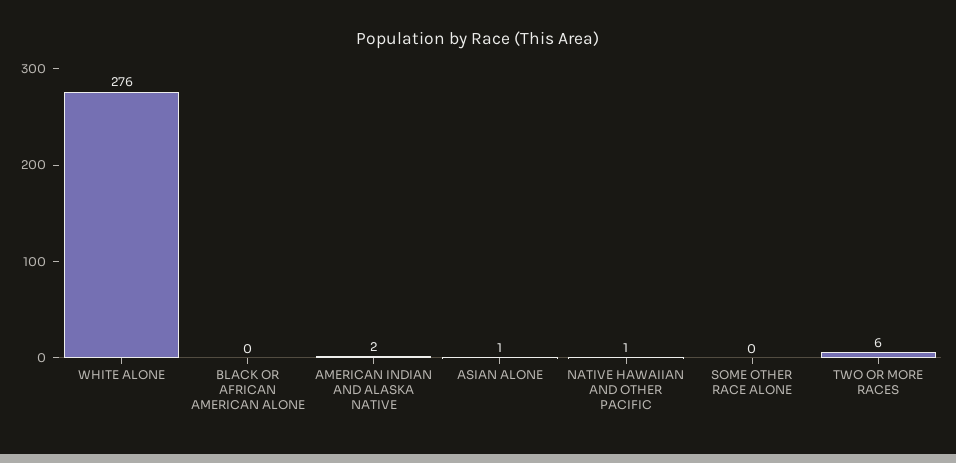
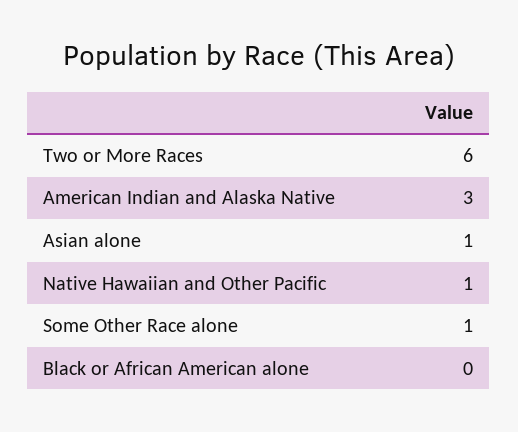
WHITE ALONE: 276 -> none
AMERICAN INDIAN AND ALASKA NATIVE: 2 -> 3
SOME OTHER RACE ALONE: 0 -> 1

